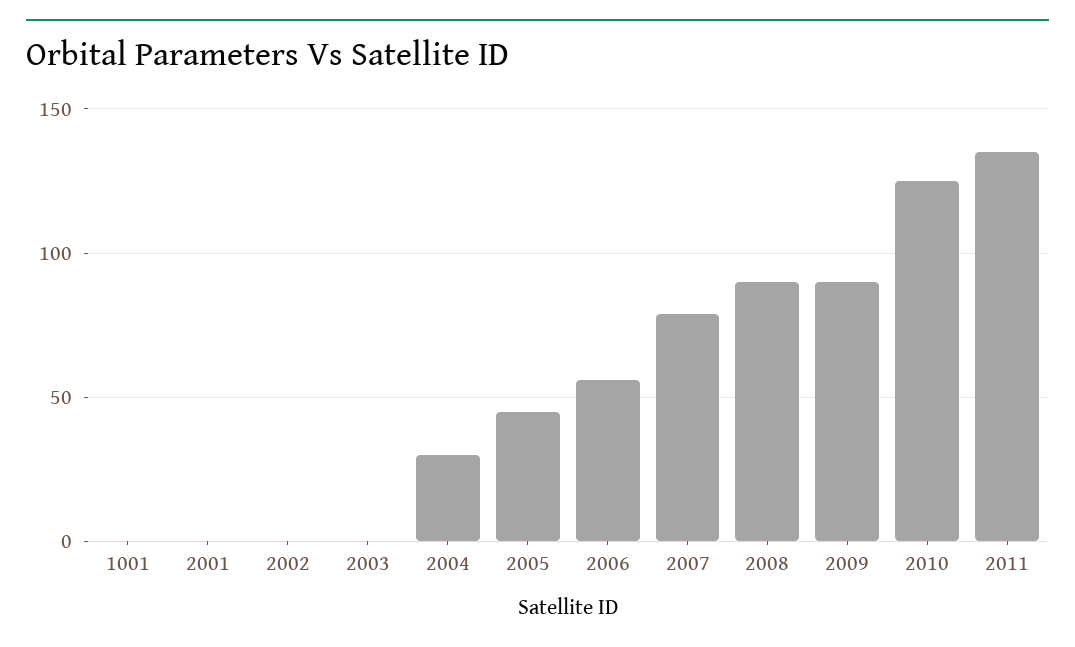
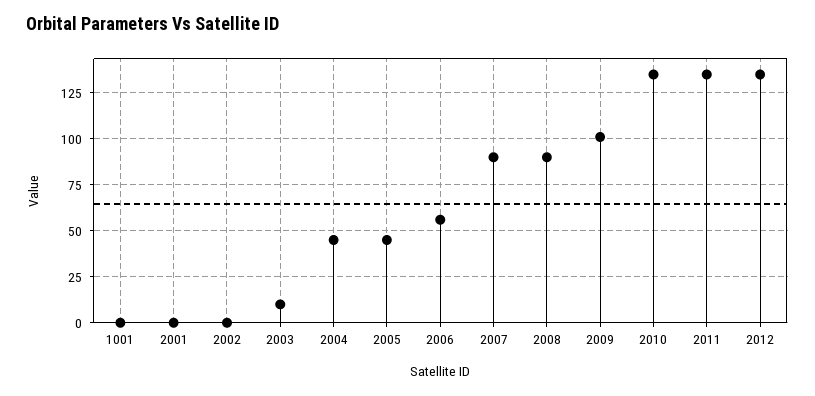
2003: 0 -> 10
2004: 30 -> 45
2007: 80 -> 90
2009: 90 -> 100
2010: 125 -> 135
2012: none -> 135

